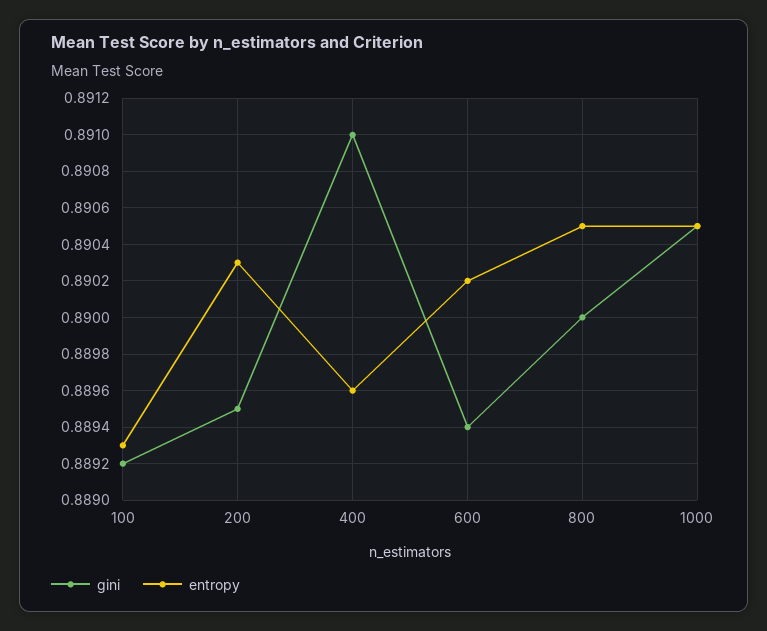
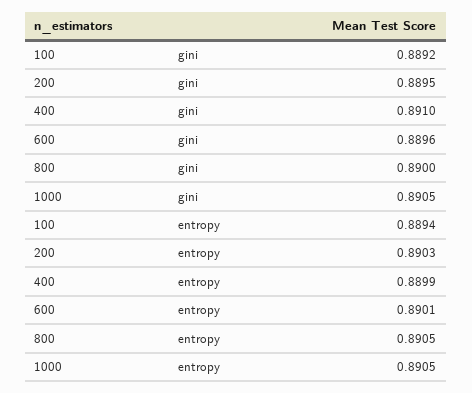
entropy, 100: 0.8893 -> 0.8894
entropy, 400: 0.8896 -> 0.8899
gini, 600: 0.8894 -> 0.8896
entropy, 600: 0.8902 -> 0.8901

